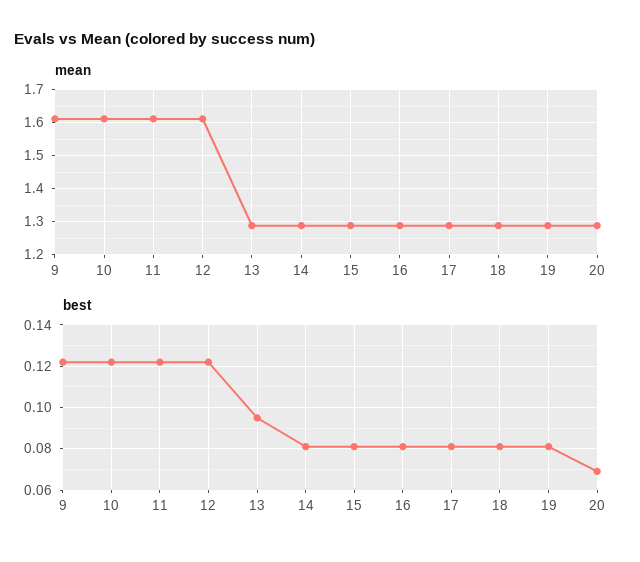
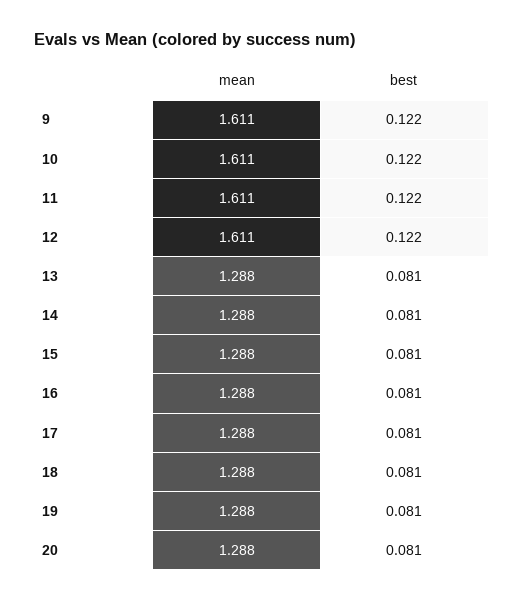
best, 13: 0.095 -> 0.081
best, 20: 0.07 -> 0.081

